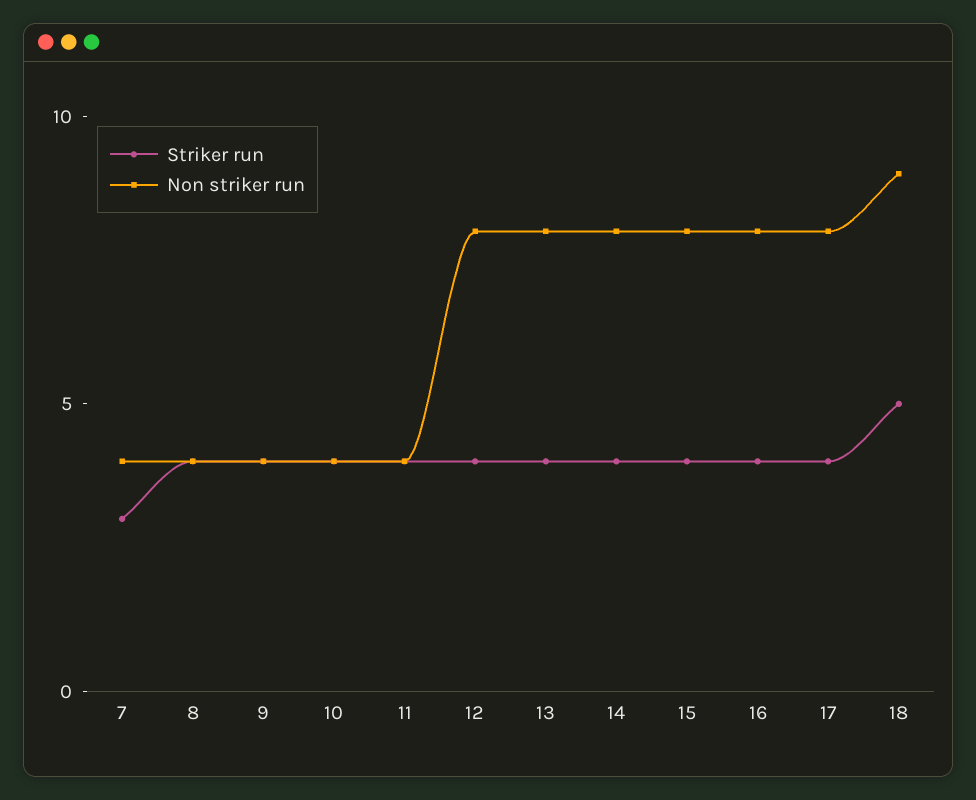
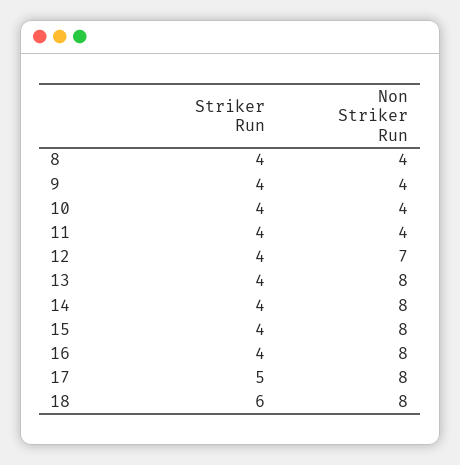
Striker run, 7: 3 -> none
Non striker run, 7: 4 -> none
Non striker run, 12: 8 -> 7
Striker run, 17: 4 -> 5
Striker run, 18: 5 -> 6
Non striker run, 18: 9 -> 8

